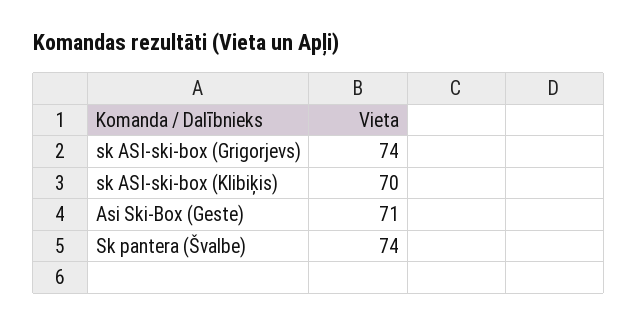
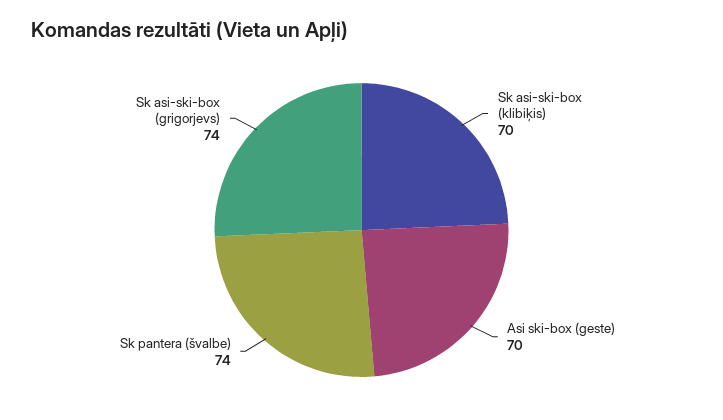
Asi Ski-Box (Geste): 71 -> 70

